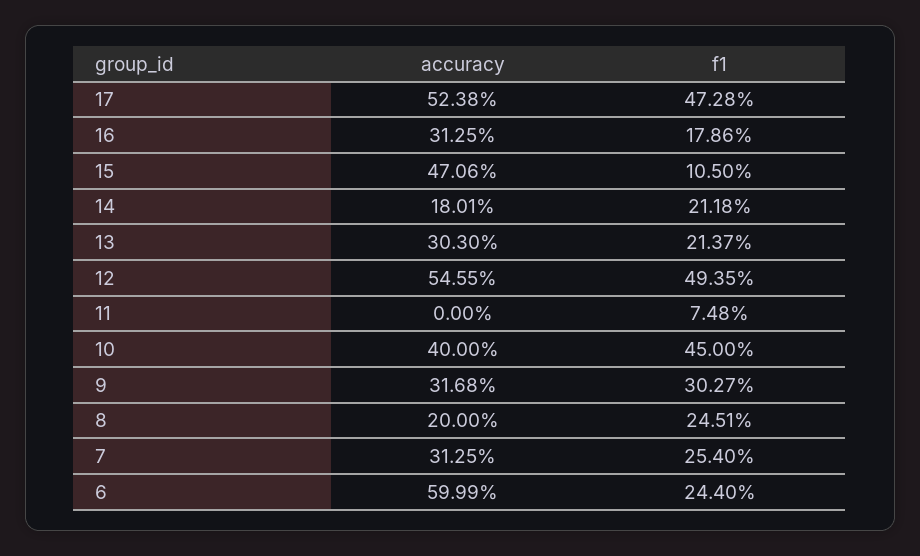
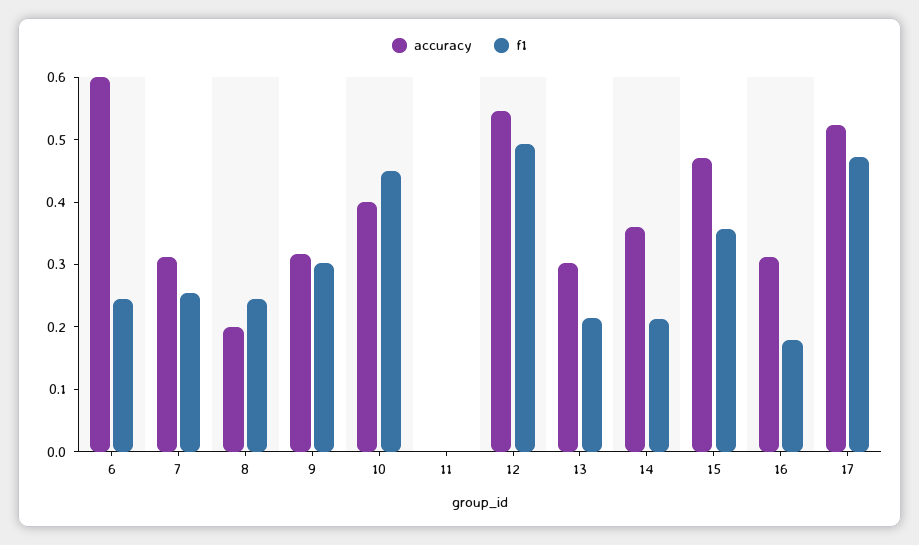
f1, 15: 0.105 -> 0.36
accuracy, 14: 0.1801 -> 0.36
f1, 11: 0.0748 -> 0

